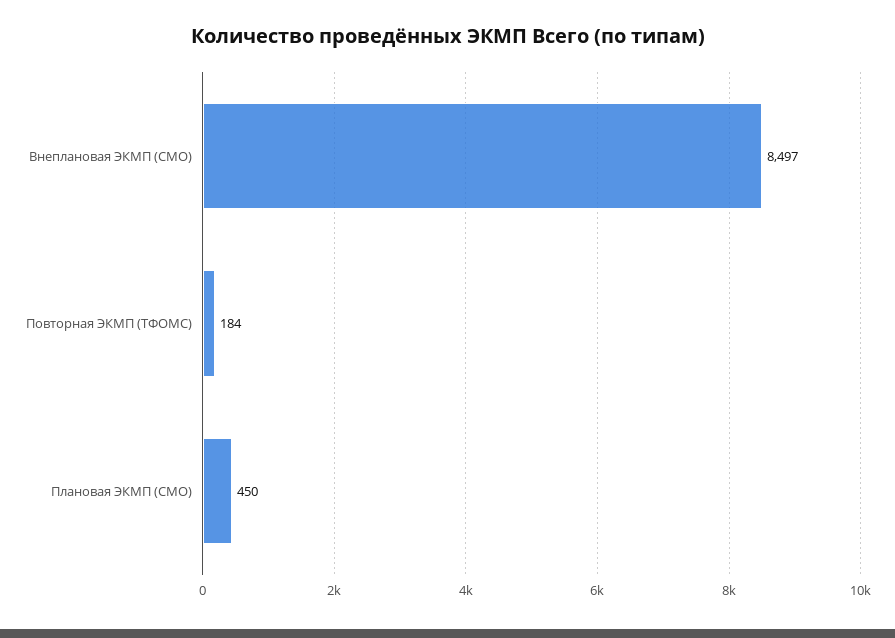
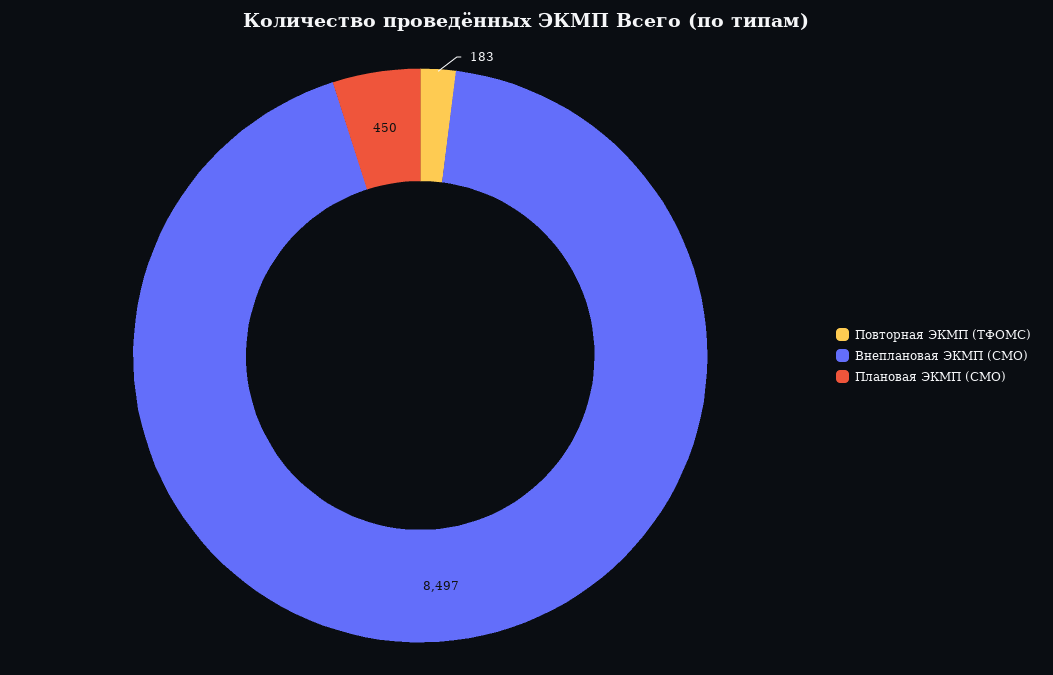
Повторная ЭКМП (ТФОМС): 184 -> 183

